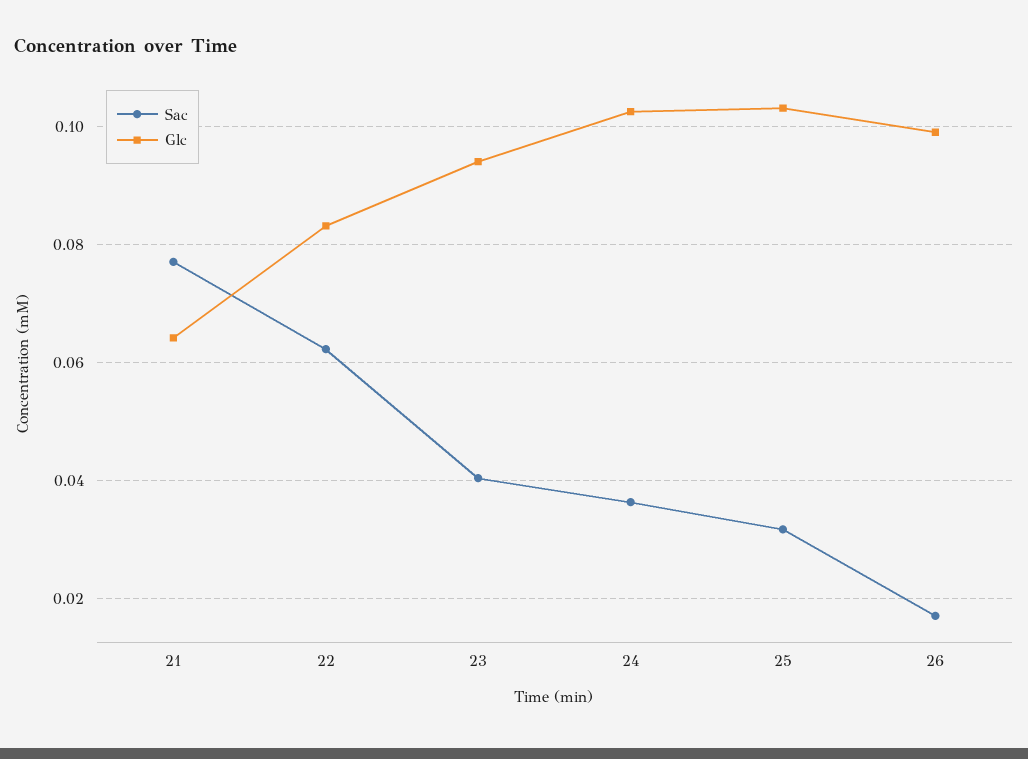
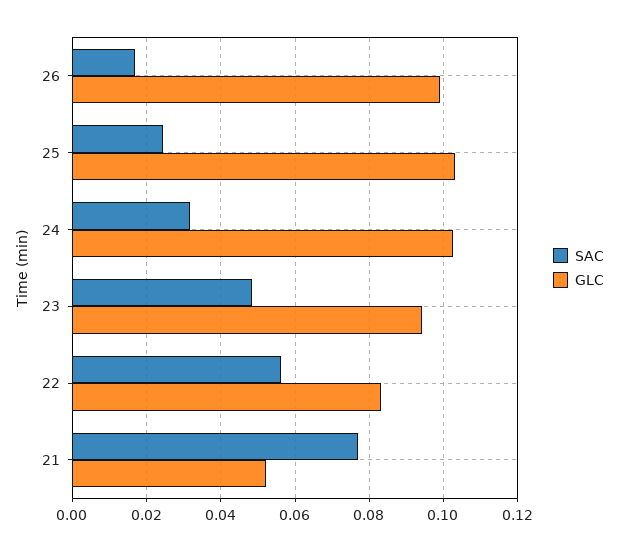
Glc, 21: 0.064 -> 0.052
Sac, 22: 0.062 -> 0.056
Sac, 23: 0.04 -> 0.048
Sac, 24: 0.036 -> 0.032
Sac, 25: 0.032 -> 0.024

